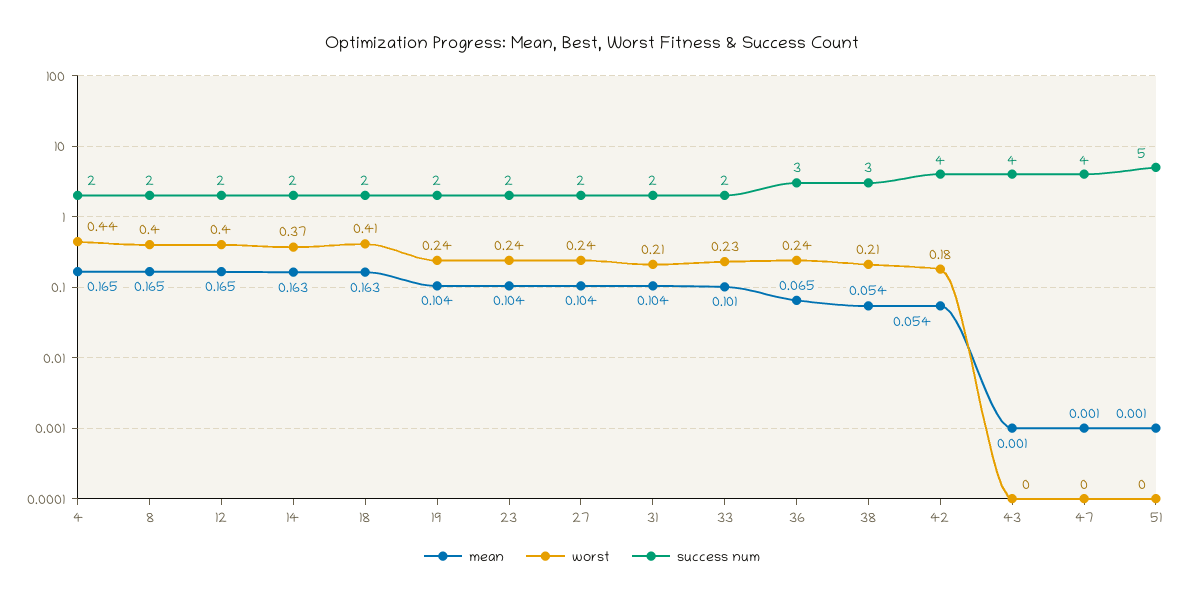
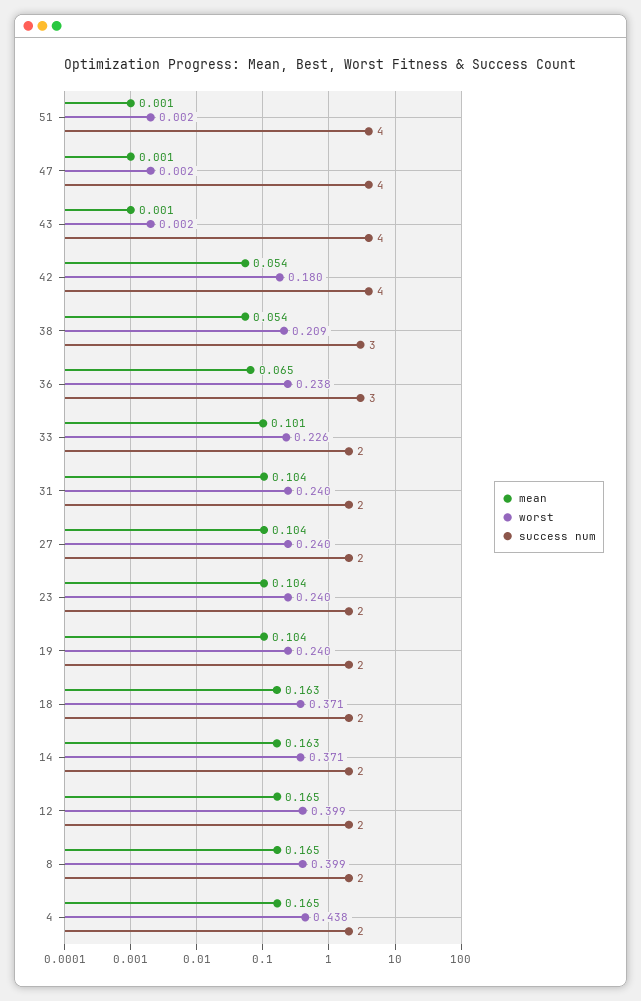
worst, 18: 0.41 -> 0.371
worst, 31: 0.21 -> 0.24
success num, 51: 5 -> 4

